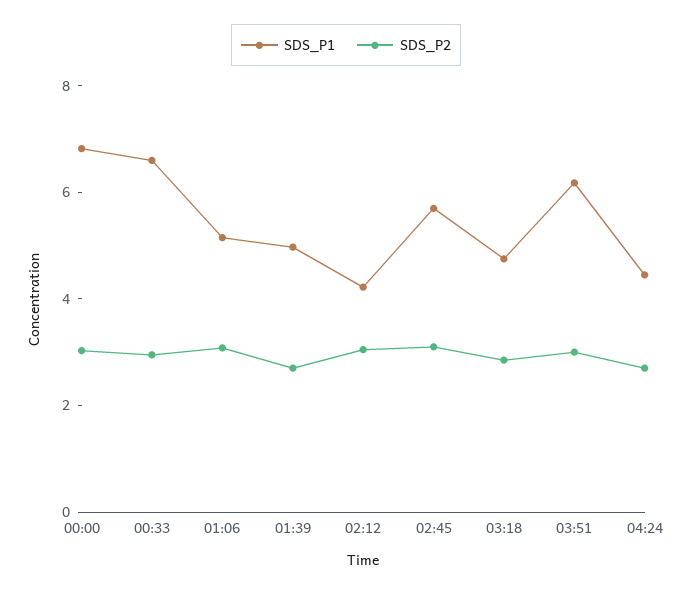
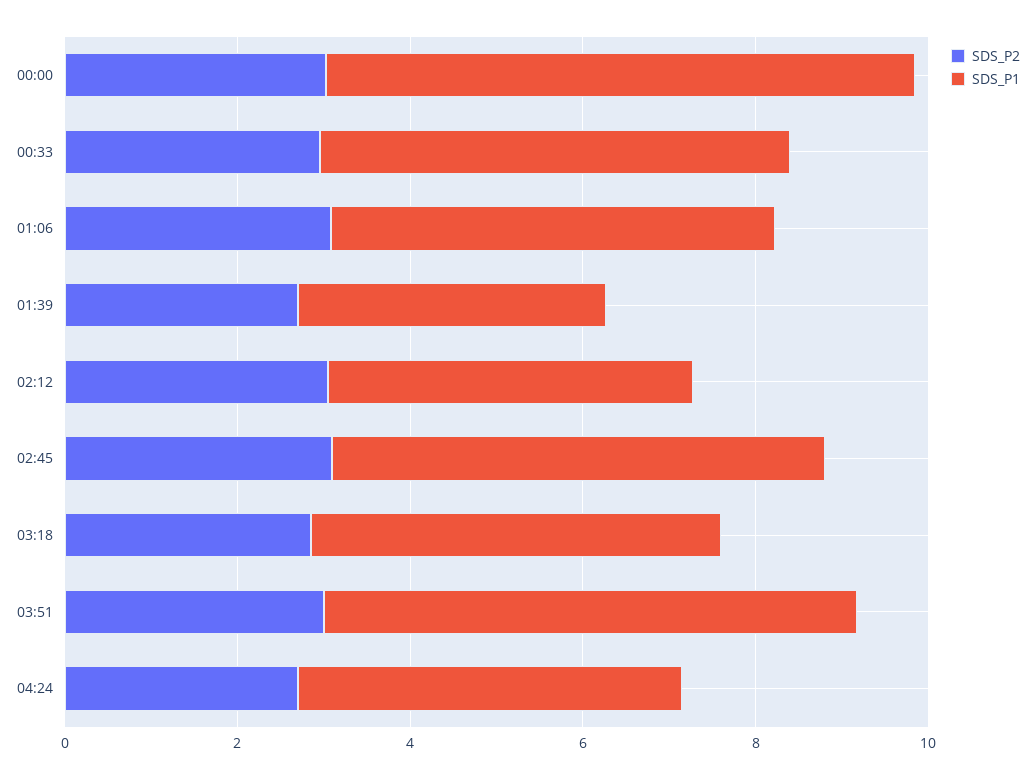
SDS_P1, 00:33: 6.5 -> 5.5
SDS_P1, 01:39: 5 -> 3.5

